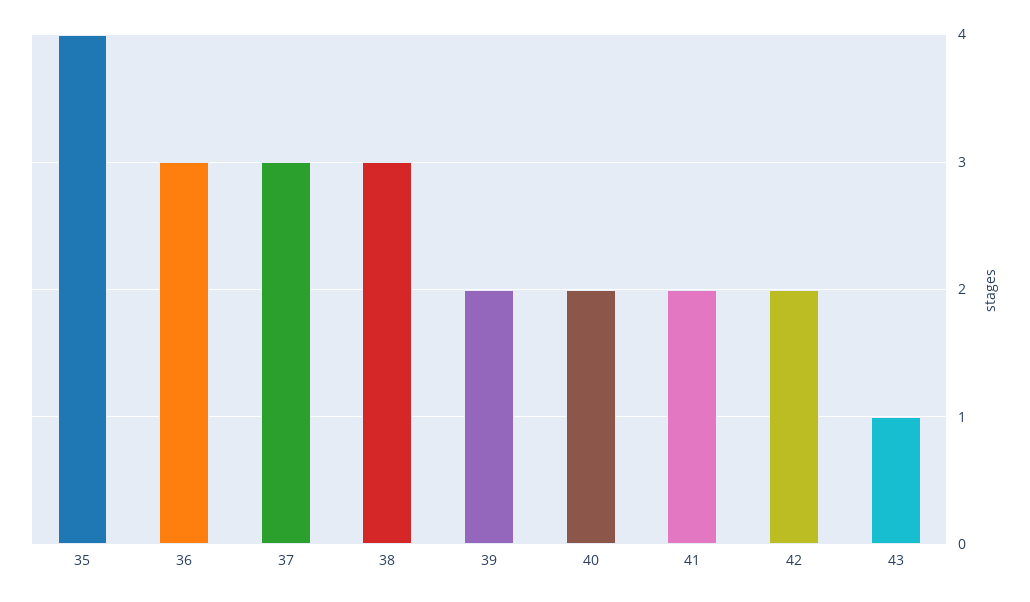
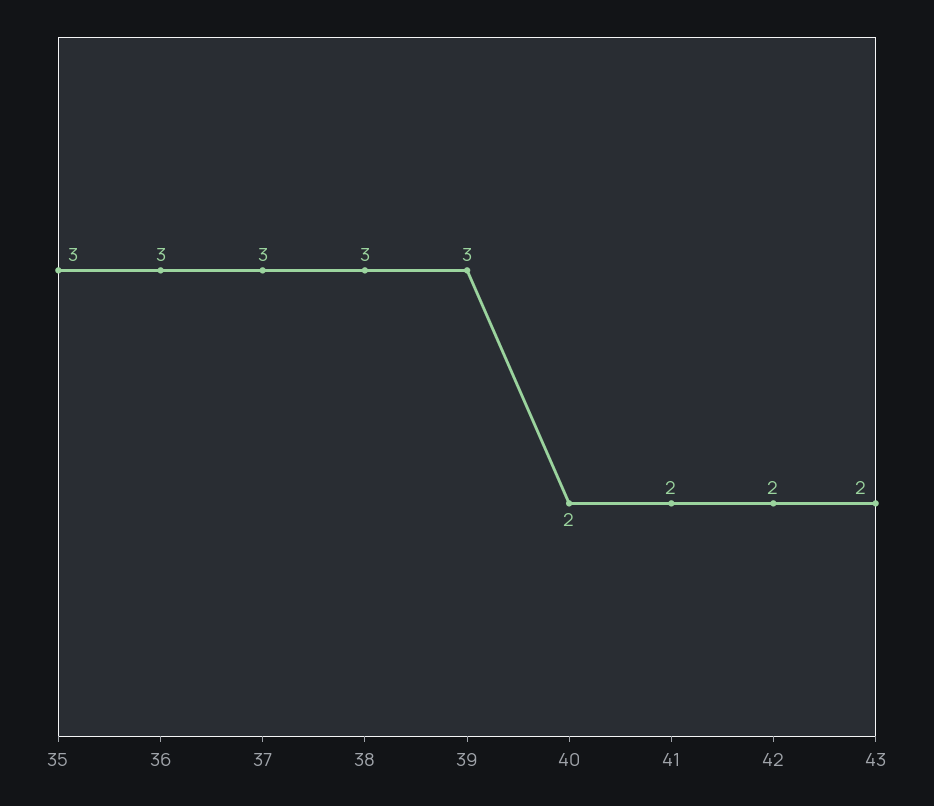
35: 4 -> 3
39: 2 -> 3
43: 1 -> 2

